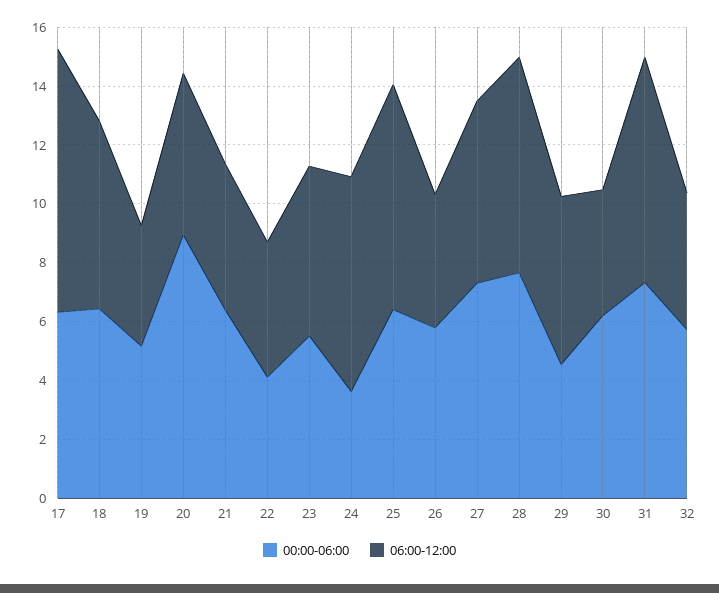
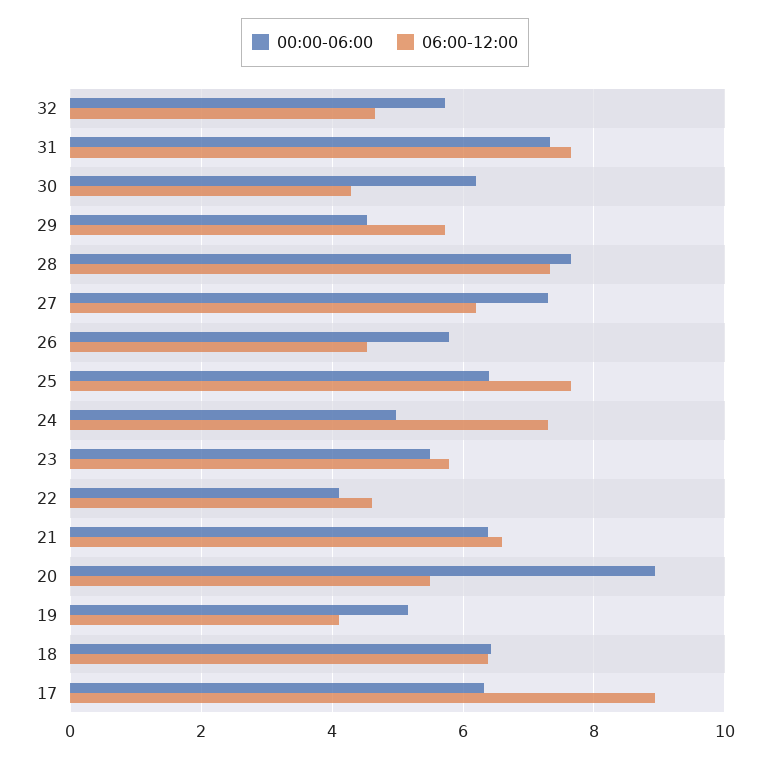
06:00-12:00, 21: 5 -> 6.6
00:00-06:00, 24: 3.5 -> 5

